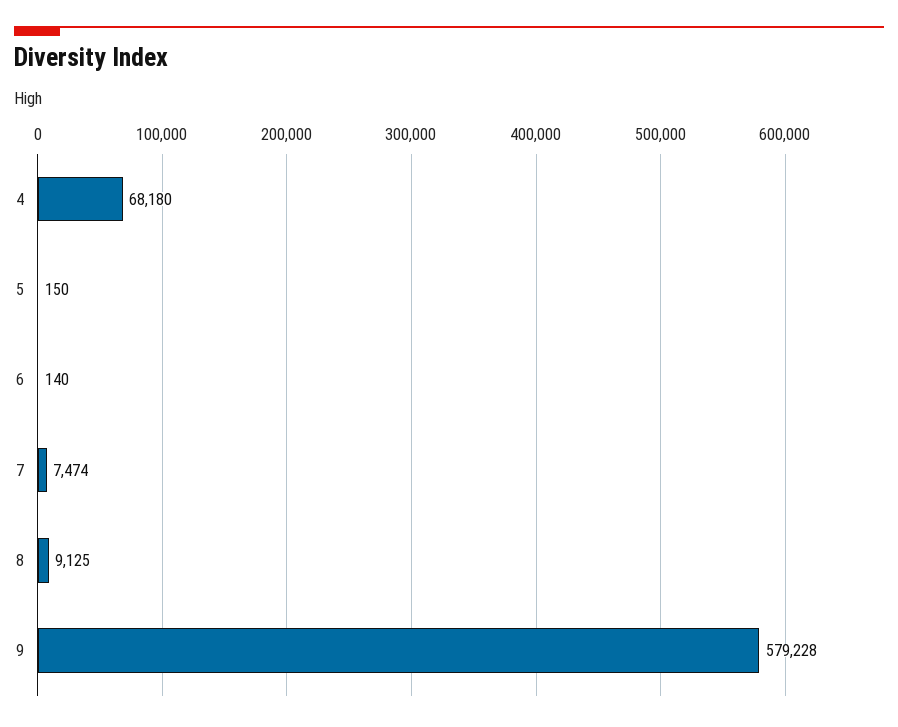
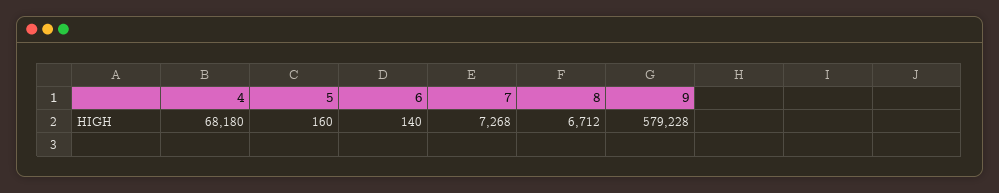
5: 150 -> 160
7: 7474 -> 7268
8: 9125 -> 6712

